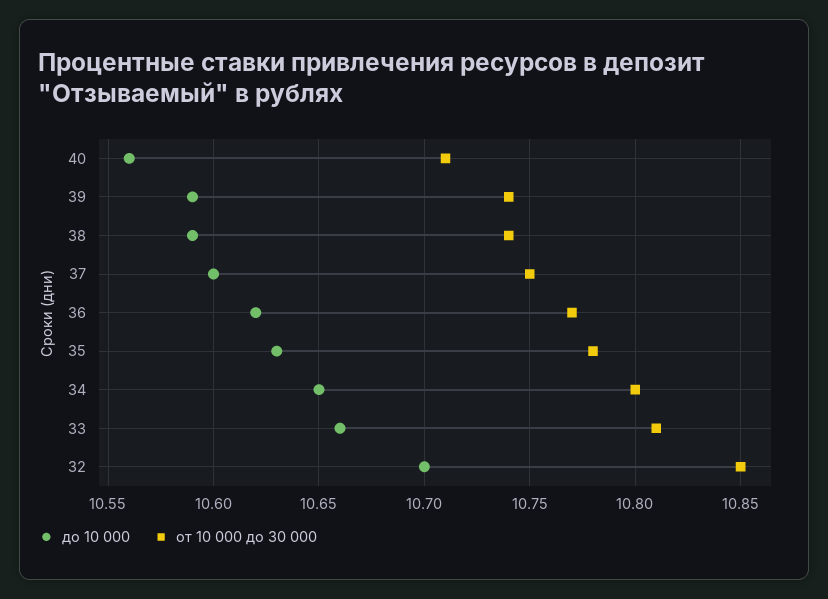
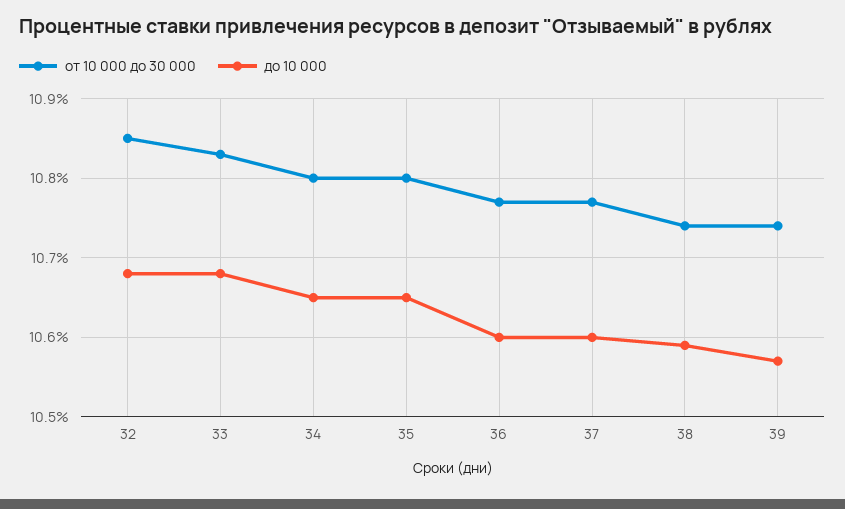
до 10 000, 40: 10.56 -> none
от 10 000 до 30 000, 40: 10.71 -> none
до 10 000, 39: 10.59 -> 10.57
от 10 000 до 30 000, 37: 10.75 -> 10.77
до 10 000, 36: 10.62 -> 10.6
до 10 000, 35: 10.63 -> 10.65
от 10 000 до 30 000, 35: 10.78 -> 10.8
до 10 000, 33: 10.66 -> 10.68
от 10 000 до 30 000, 33: 10.81 -> 10.83
до 10 000, 32: 10.7 -> 10.68

